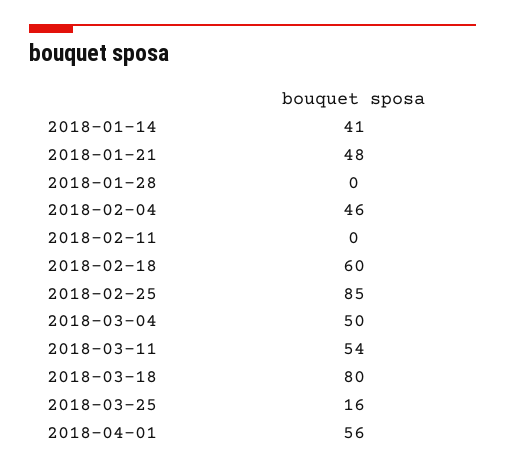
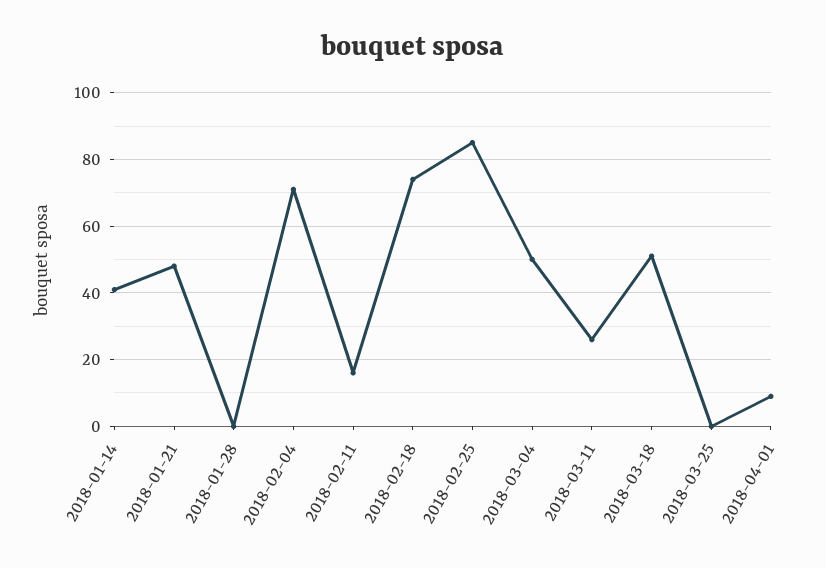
2018-02-04: 46 -> 70
2018-02-11: 0 -> 15
2018-02-18: 60 -> 75
2018-03-11: 54 -> 25
2018-03-18: 80 -> 50
2018-03-25: 16 -> 0
2018-04-01: 56 -> 10

